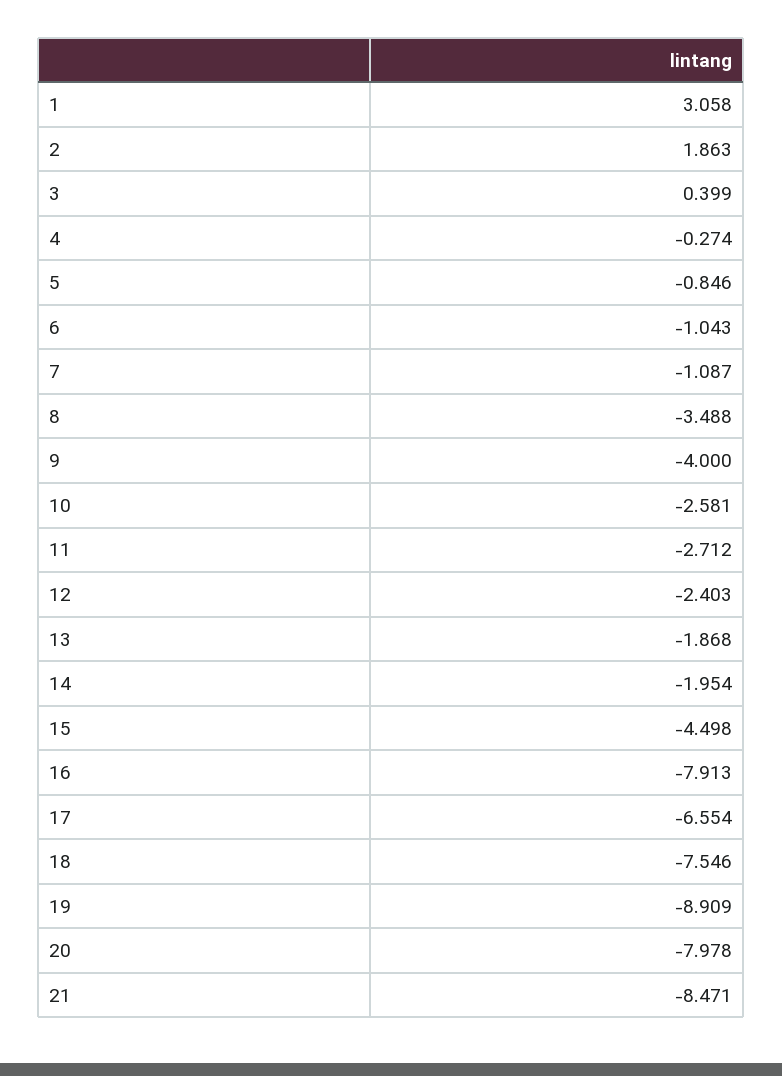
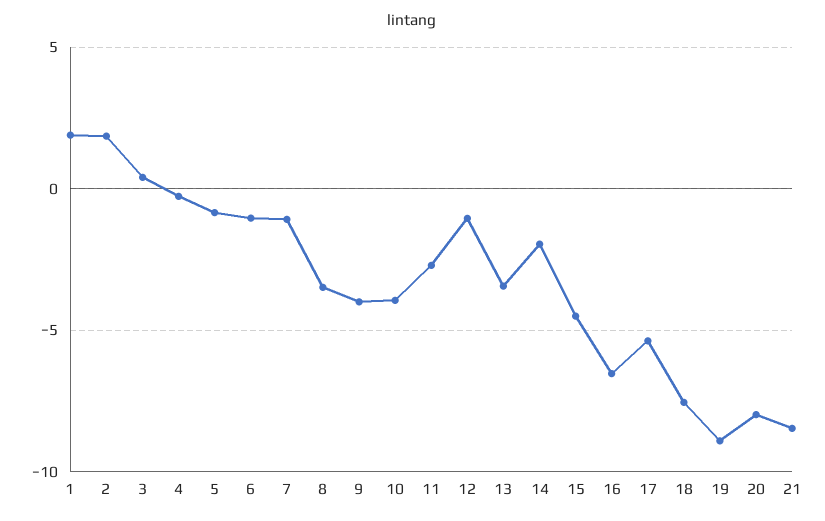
1: 3.058 -> 2
10: -2.581 -> -4
12: -2.403 -> -1
13: -1.868 -> -3.5
16: -7.913 -> -6.5
17: -6.554 -> -5.5

